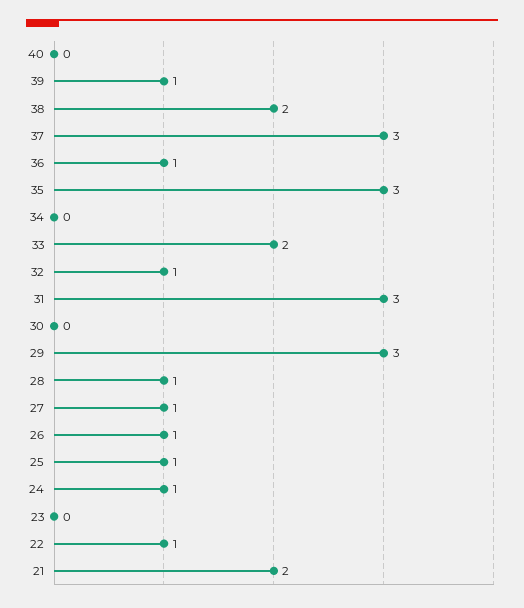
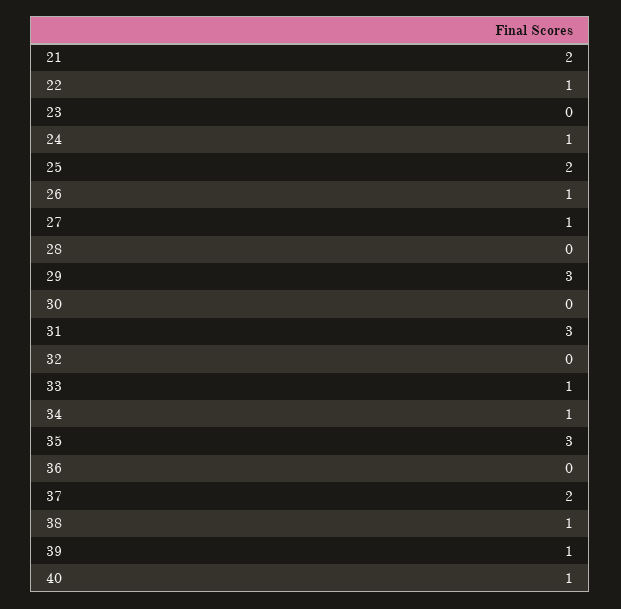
40: 0 -> 1
38: 2 -> 1
37: 3 -> 2
36: 1 -> 0
34: 0 -> 1
33: 2 -> 1
32: 1 -> 0
28: 1 -> 0
25: 1 -> 2

